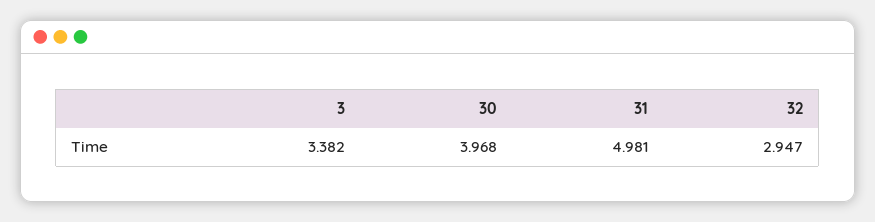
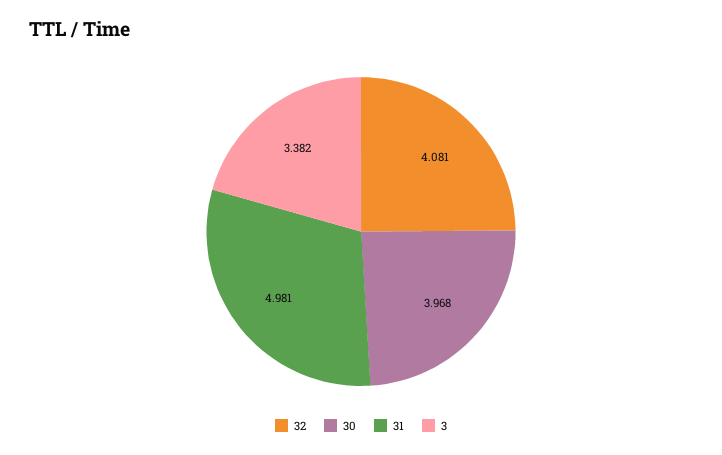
32: 2.947 -> 4.081

